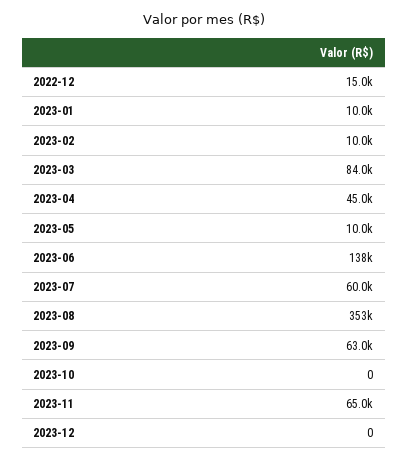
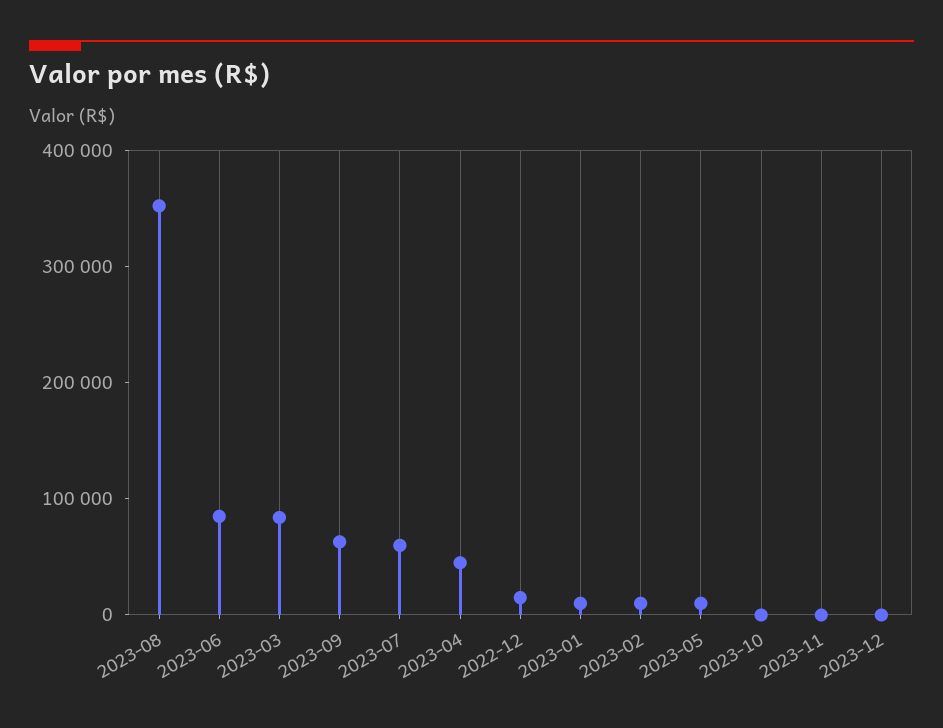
2023-06: 138000 -> 80000
2023-11: 65000 -> 0

